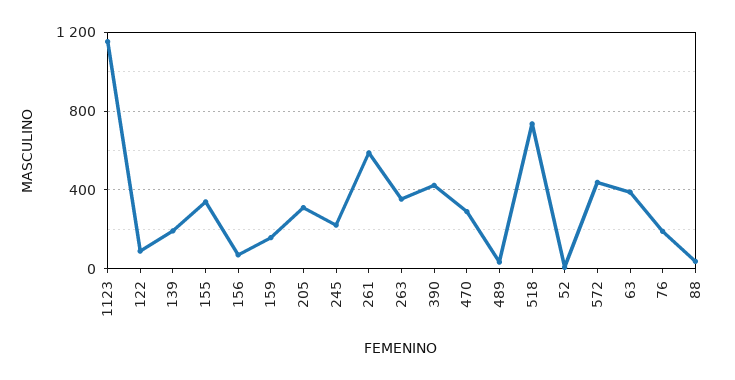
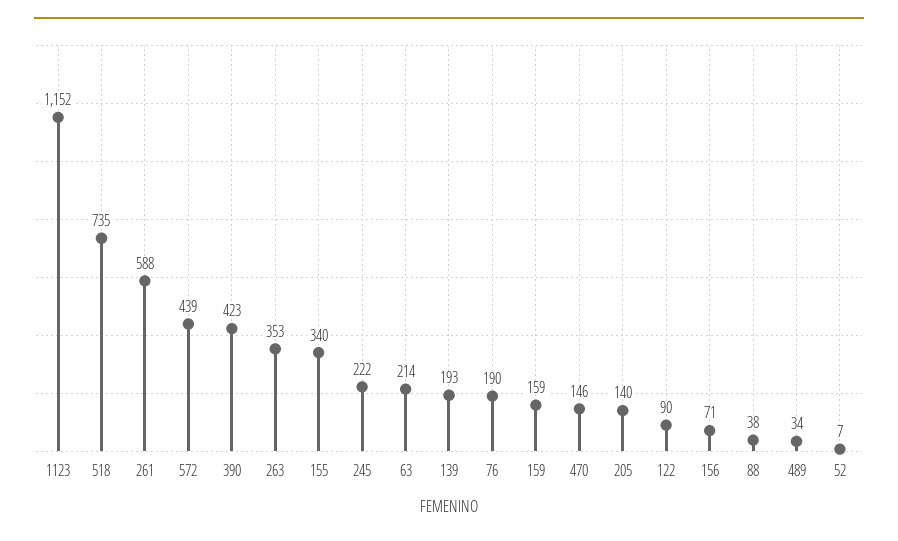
205: 300 -> 140
470: 300 -> 146
63: 400 -> 214

